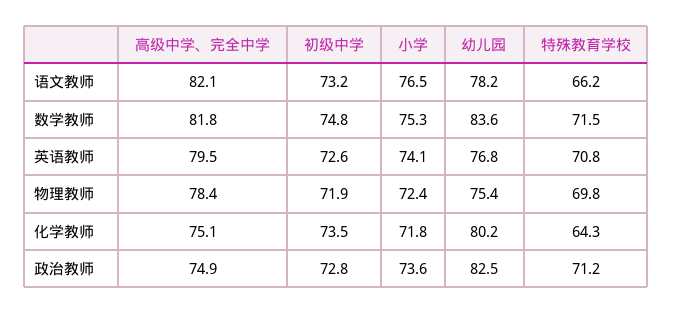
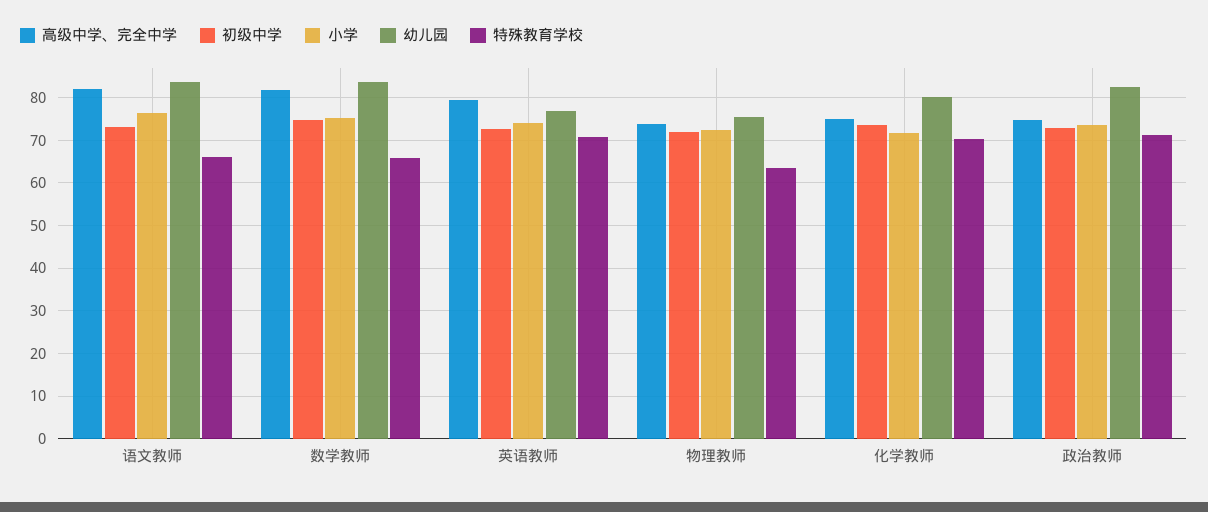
幼儿园, 语文教师: 78.2 -> 84
特殊教育学校, 数学教师: 71.5 -> 66
高级中学、完全中学, 物理教师: 78.4 -> 74
特殊教育学校, 物理教师: 69.8 -> 64
特殊教育学校, 化学教师: 64.3 -> 70

